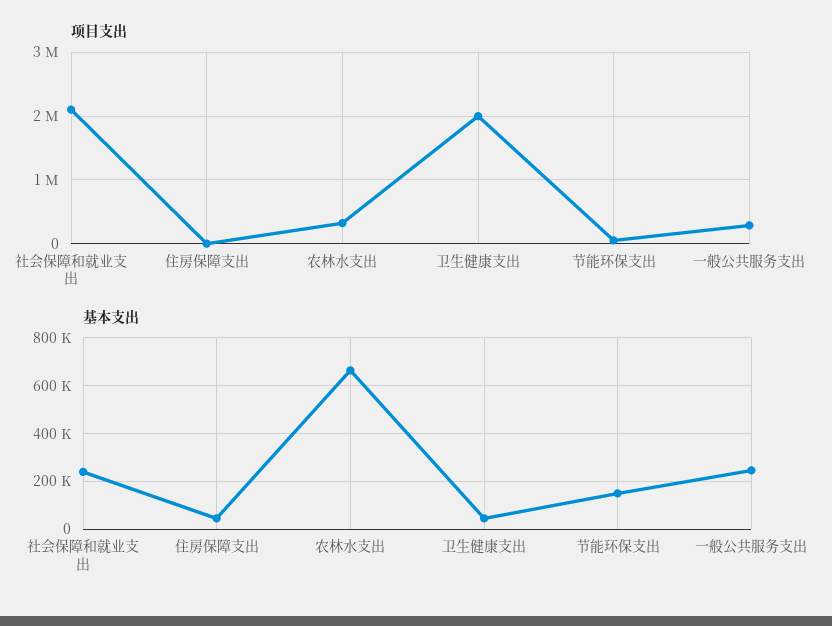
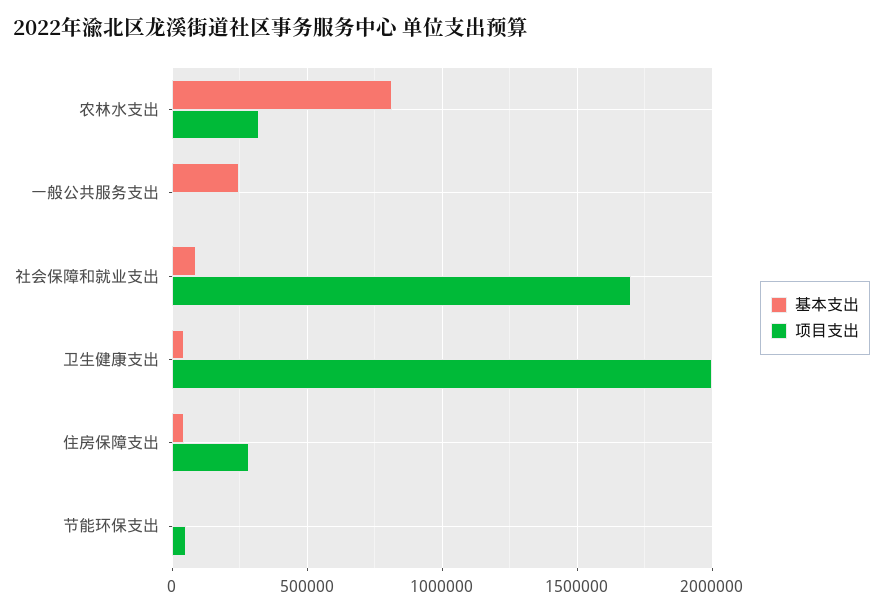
项目支出, 社会保障和就业支出: 2100000 -> 1700000
项目支出, 住房保障支出: 0 -> 300000
项目支出, 一般公共服务支出: 300000 -> 0
基本支出, 社会保障和就业支出: 250000 -> 100000
基本支出, 农林水支出: 650000 -> 800000
基本支出, 节能环保支出: 150000 -> 0

